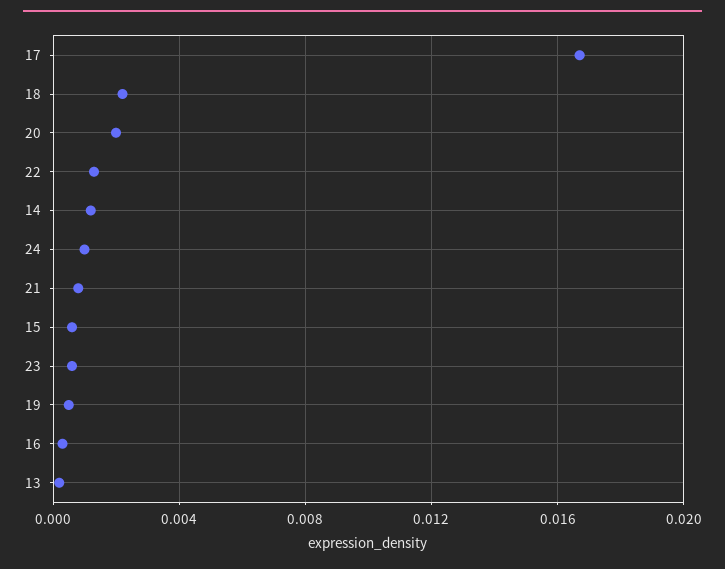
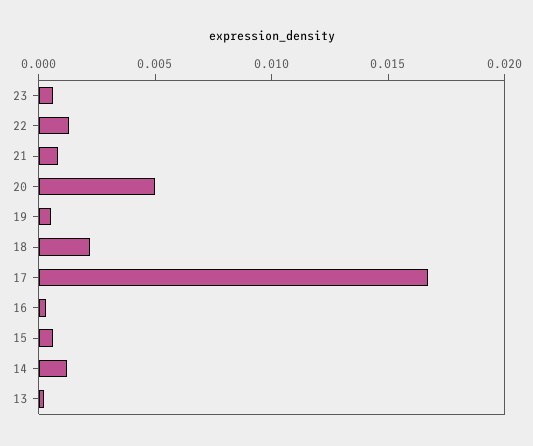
20: 0.002 -> 0.005
24: 0.001 -> none

